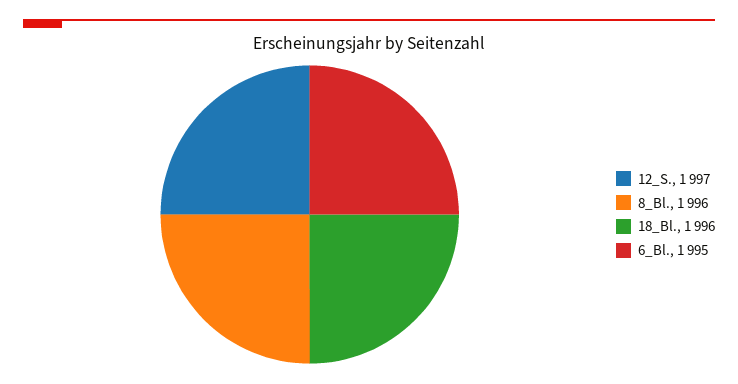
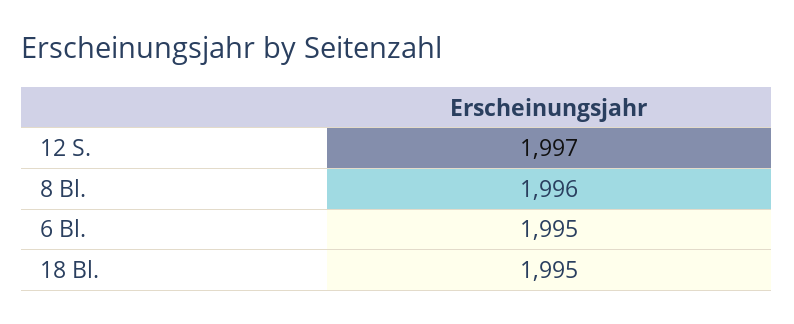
18_Bl.: 1996 -> 1995

